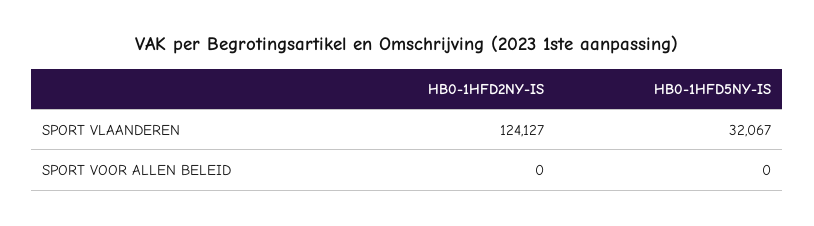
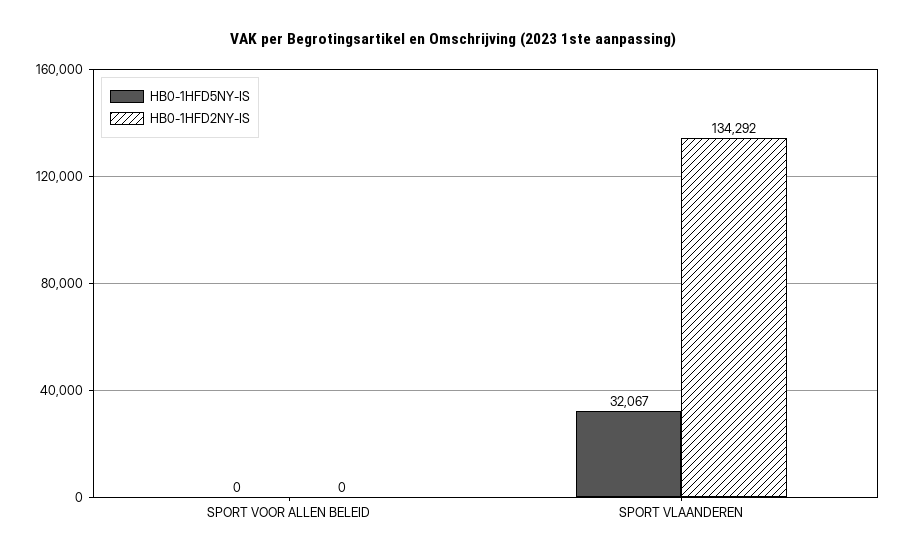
HB0-1HFD2NY-IS, SPORT VLAANDEREN: 124127 -> 134292

